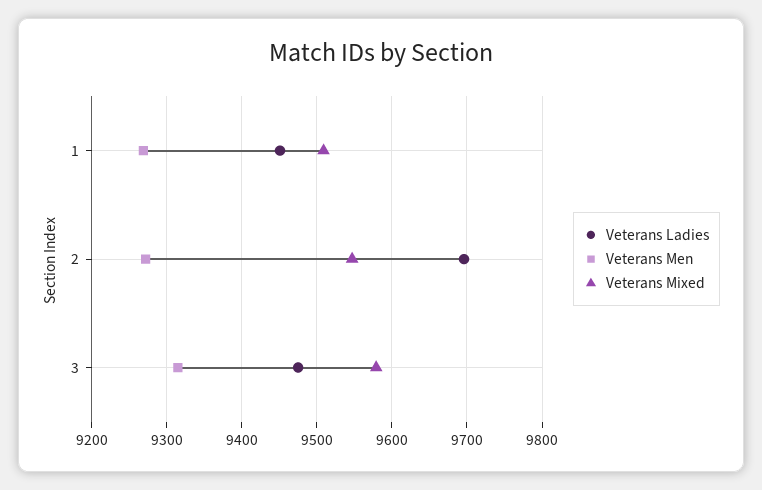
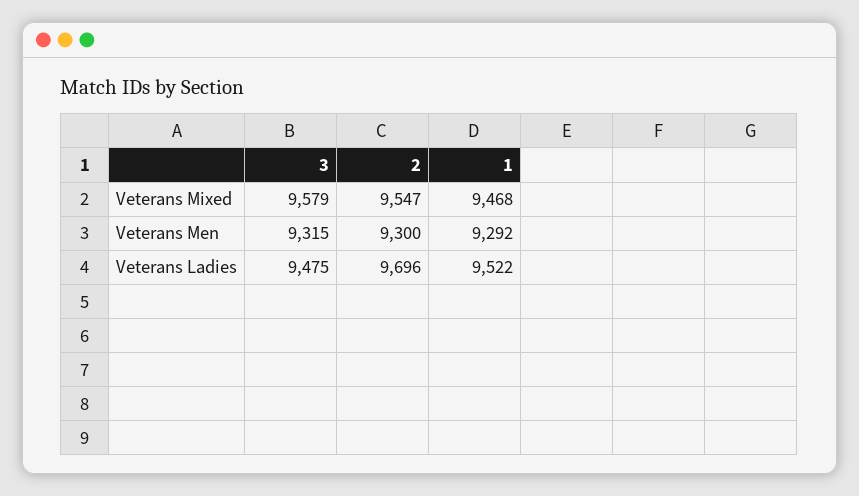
Veterans Ladies, 1: 9450 -> 9522
Veterans Men, 1: 9270 -> 9292
Veterans Mixed, 1: 9510 -> 9468
Veterans Men, 2: 9270 -> 9300

